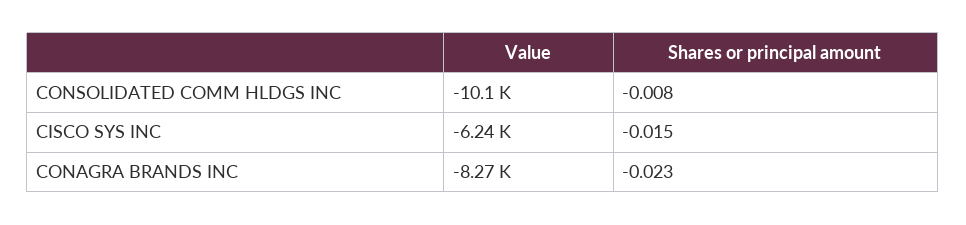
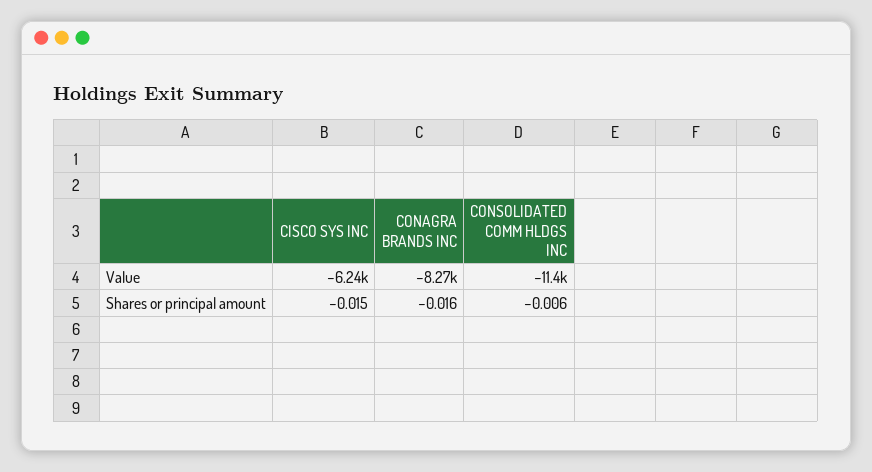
Value, CONSOLIDATED COMM HLDGS INC: -10100 -> -11400
Shares or principal amount, CONSOLIDATED COMM HLDGS INC: -0.008 -> -0.006
Shares or principal amount, CONAGRA BRANDS INC: -0.023 -> -0.016

